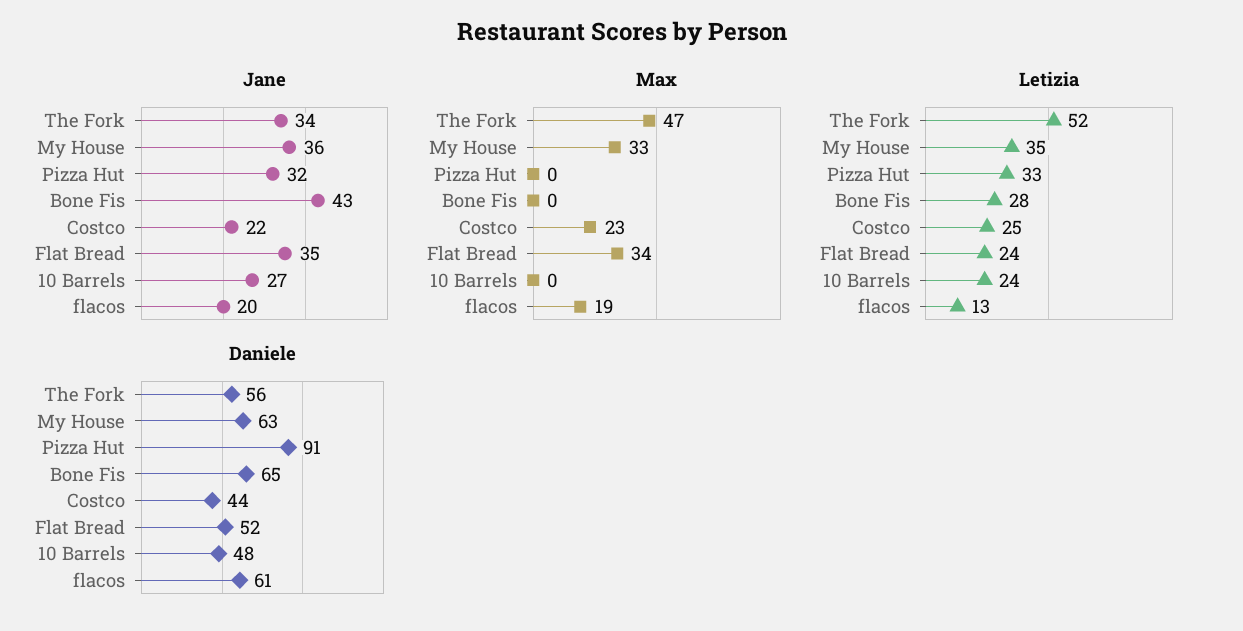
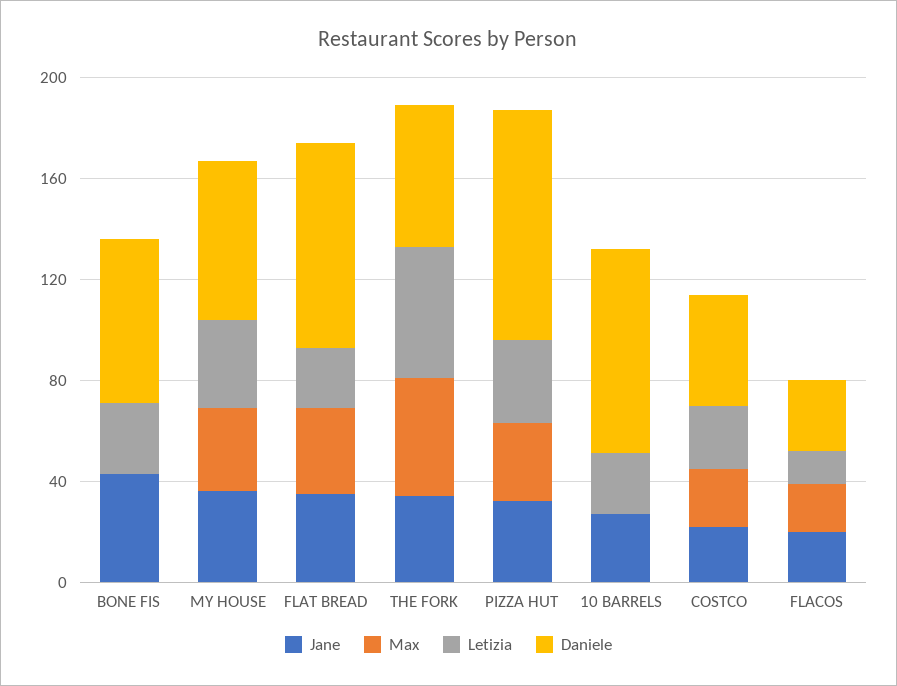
Max, Pizza Hut: 0 -> 30
Daniele, Flat Bread: 52 -> 80
Daniele, 10 Barrels: 48 -> 80
Daniele, flacos: 61 -> 30

